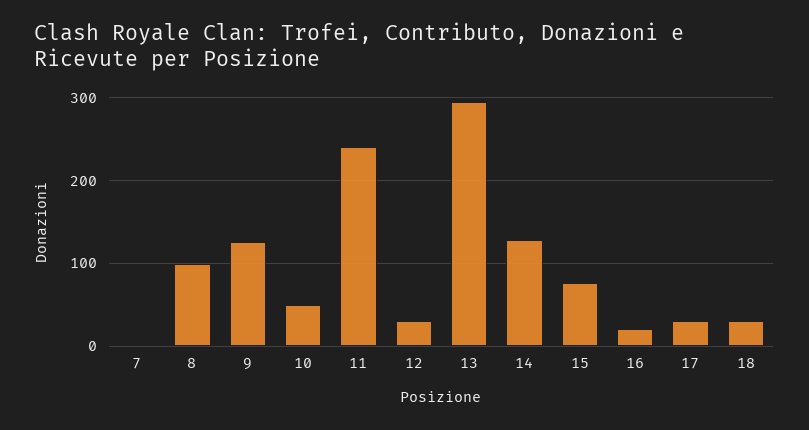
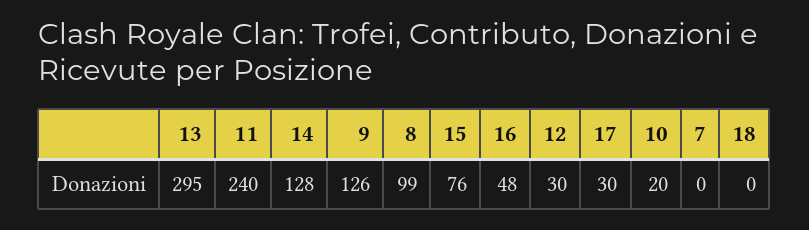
10: 50 -> 20
16: 20 -> 48
18: 30 -> 0

